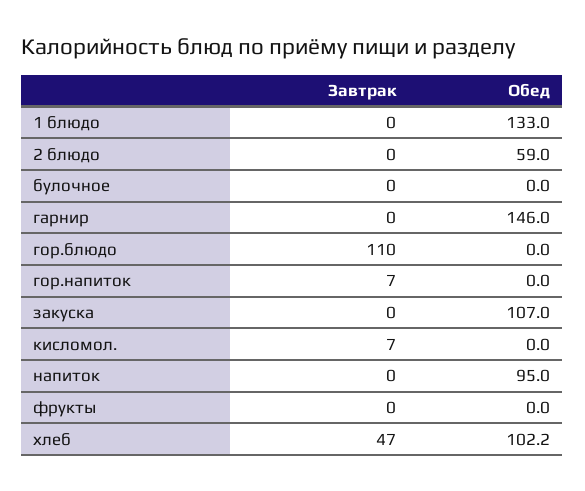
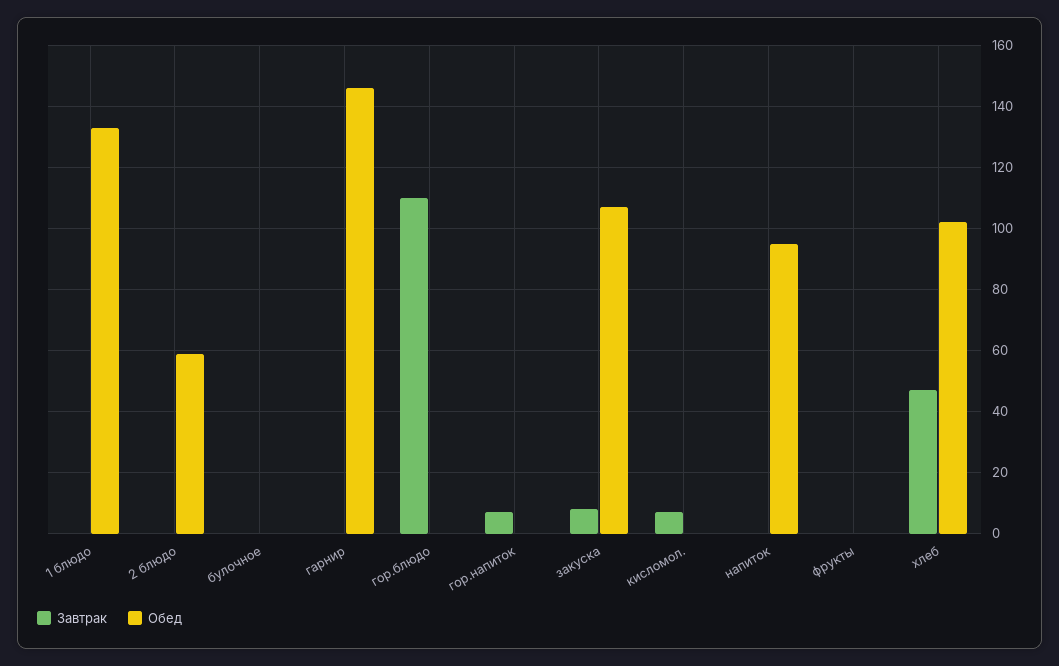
Завтрак, закуска: 0 -> 8

